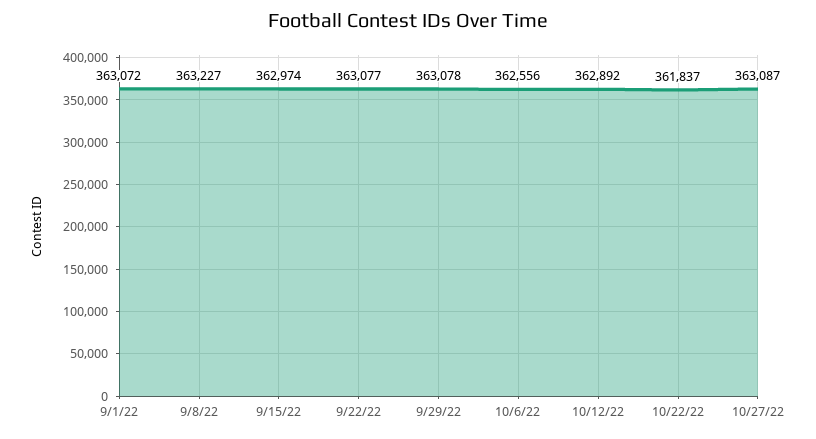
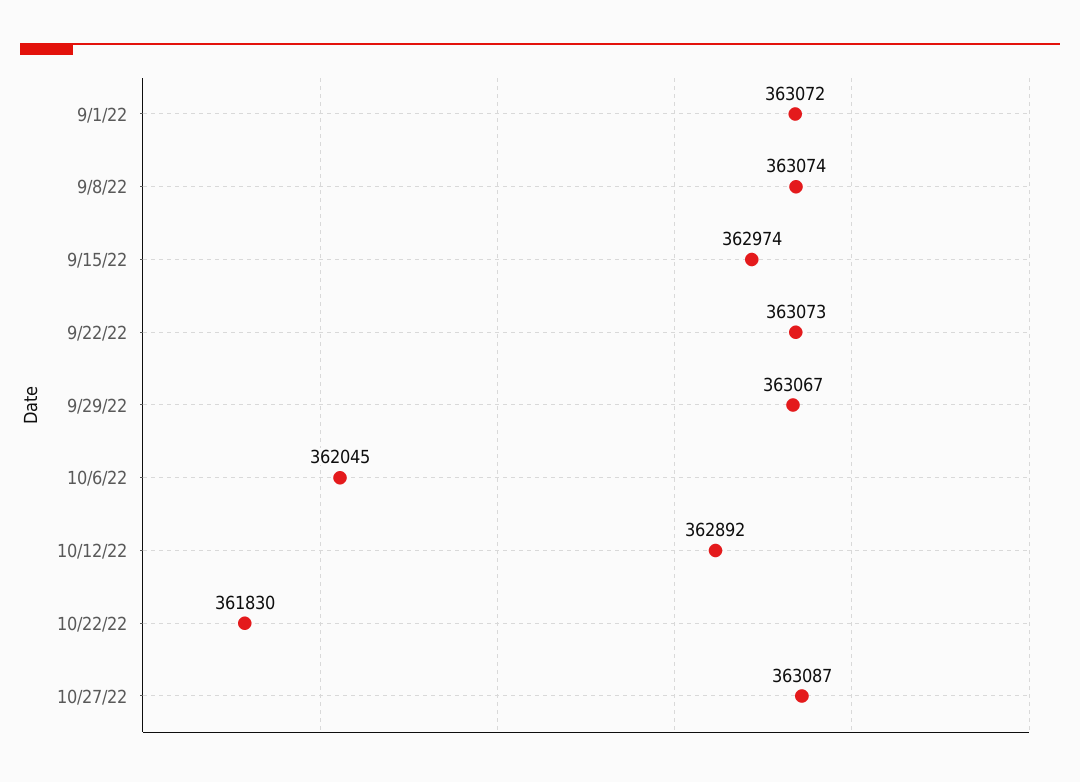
9/8/22: 363227 -> 363074
9/22/22: 363077 -> 363073
9/29/22: 363078 -> 363067
10/6/22: 362556 -> 362045
10/22/22: 361837 -> 361830

